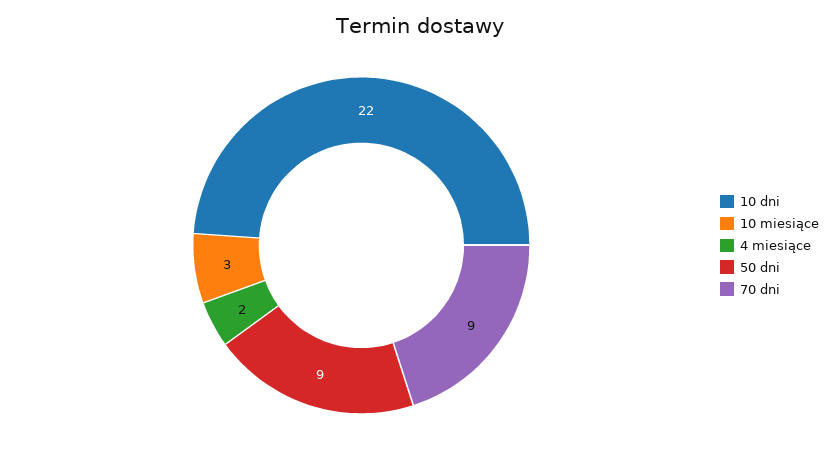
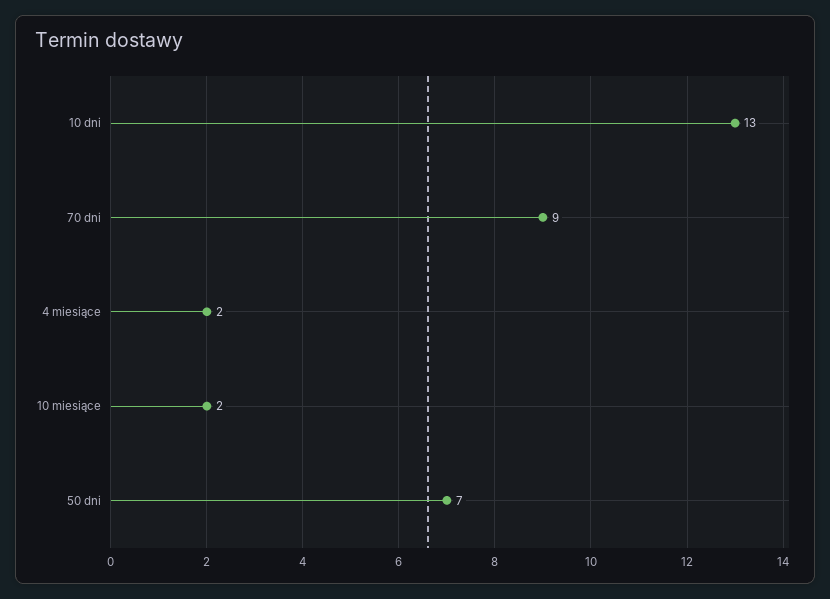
10 dni: 22 -> 13
10 miesiące: 3 -> 2
50 dni: 9 -> 7

